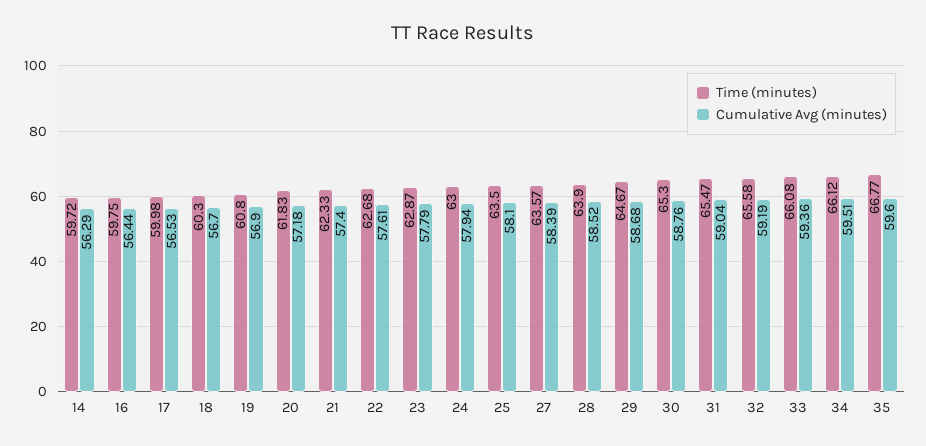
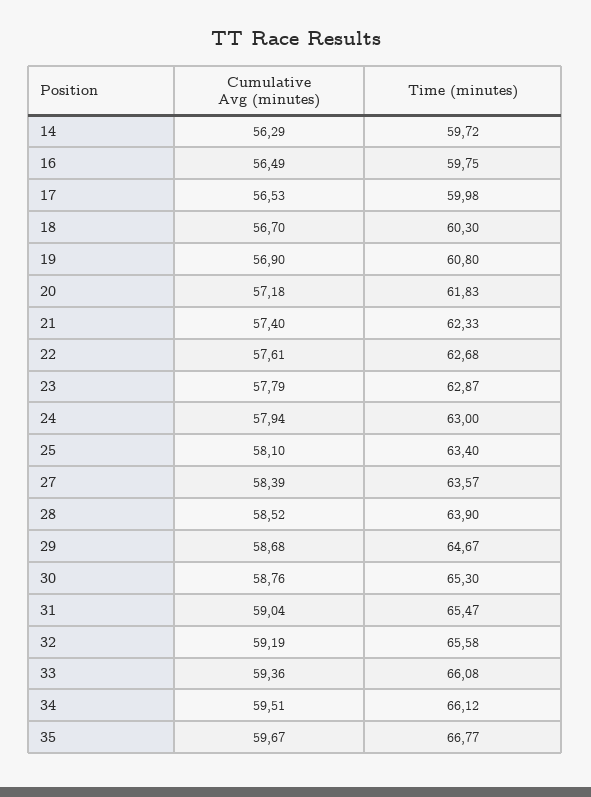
Cumulative Avg (minutes), 16: 56.44 -> 56.49
Time (minutes), 25: 63.5 -> 63.4
Cumulative Avg (minutes), 35: 59.6 -> 59.67

